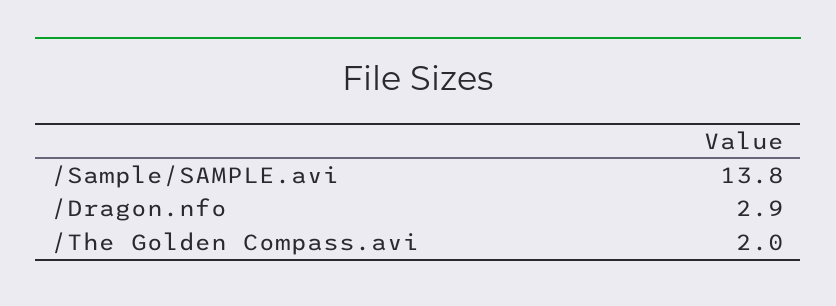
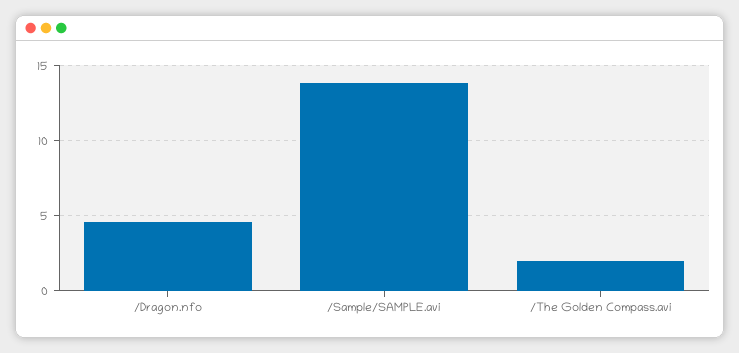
/Dragon.nfo: 2.9 -> 4.5

